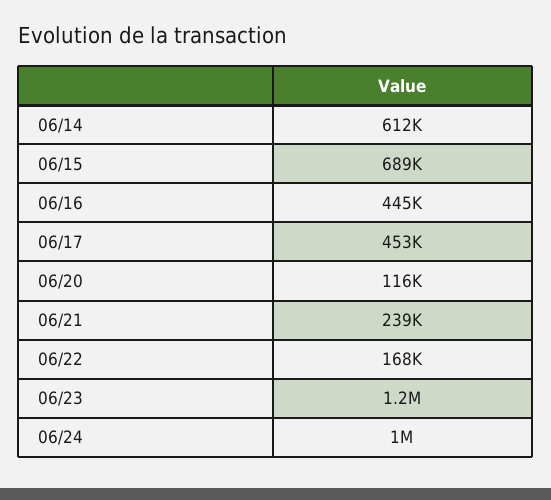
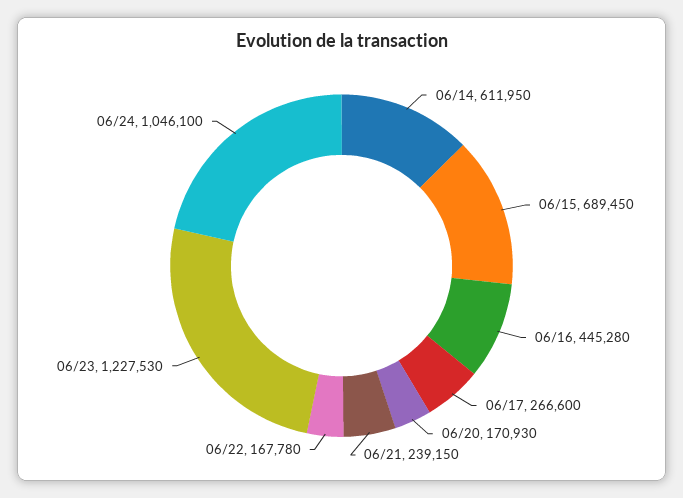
06/17: 453000 -> 266600
06/20: 116000 -> 170930

